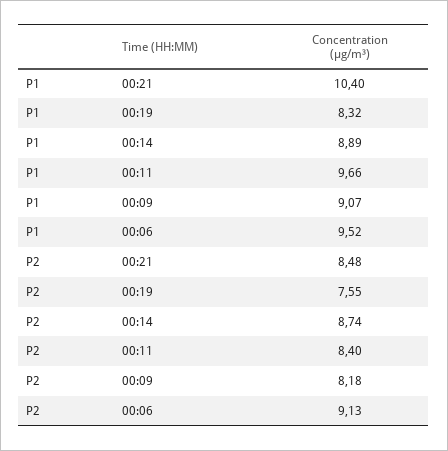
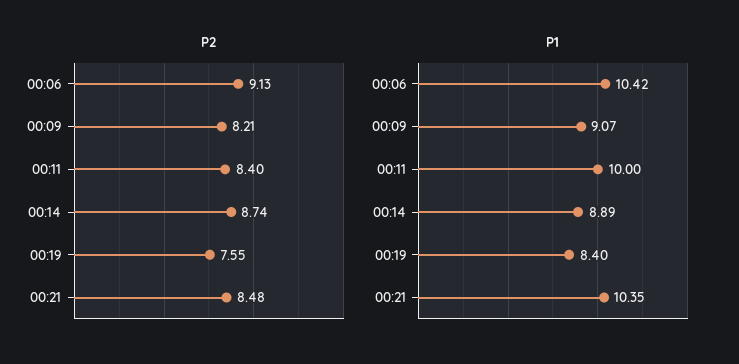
P1, 00:21: 10.4 -> 10.35
P1, 00:19: 8.32 -> 8.4
P1, 00:11: 9.66 -> 10
P1, 00:06: 9.52 -> 10.42
P2, 00:09: 8.18 -> 8.21

